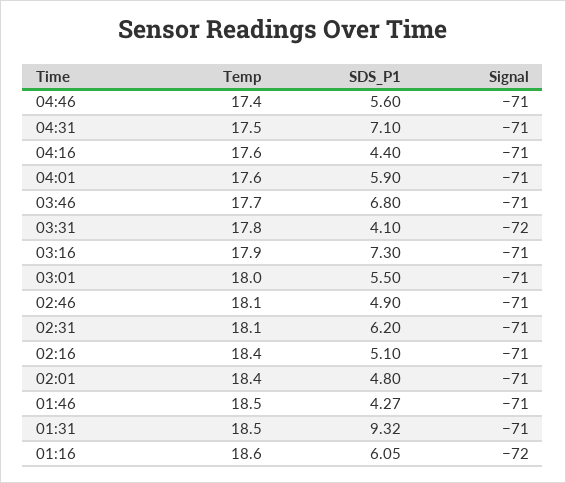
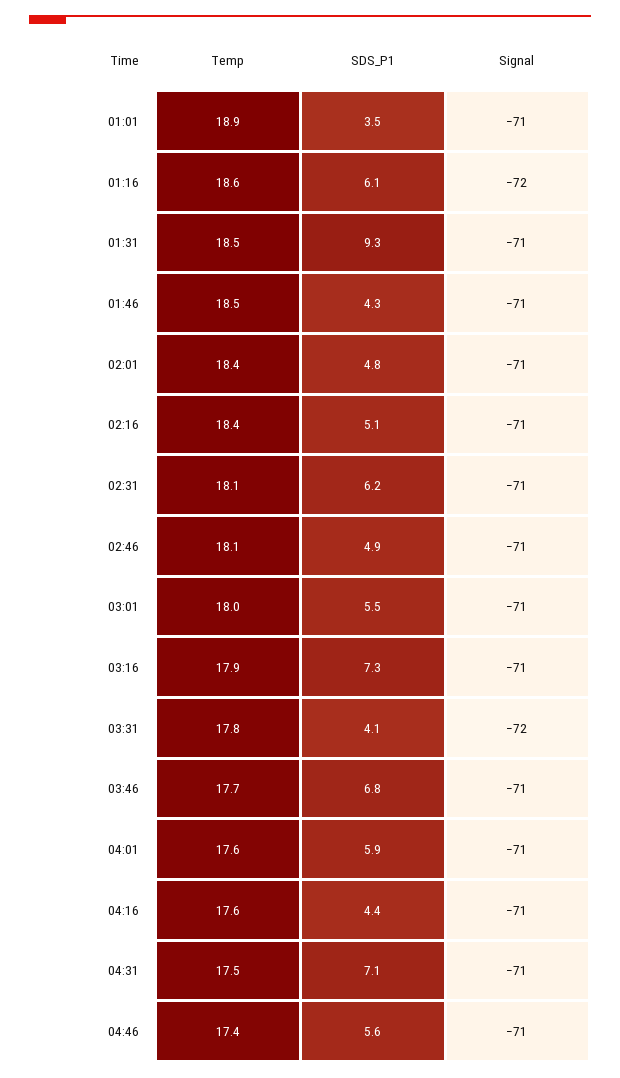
Temp, 01:01: none -> 18.9
SDS_P1, 01:01: none -> 3.5
Signal, 01:01: none -> -71

